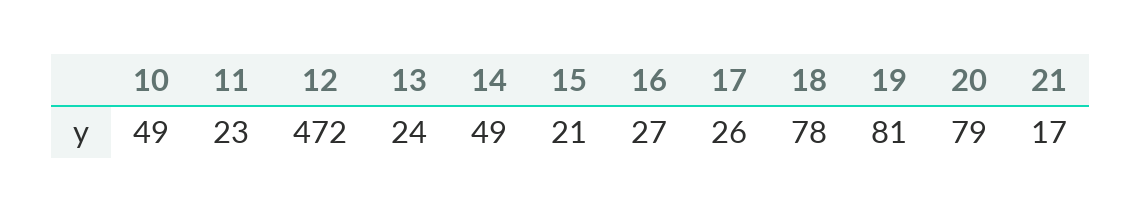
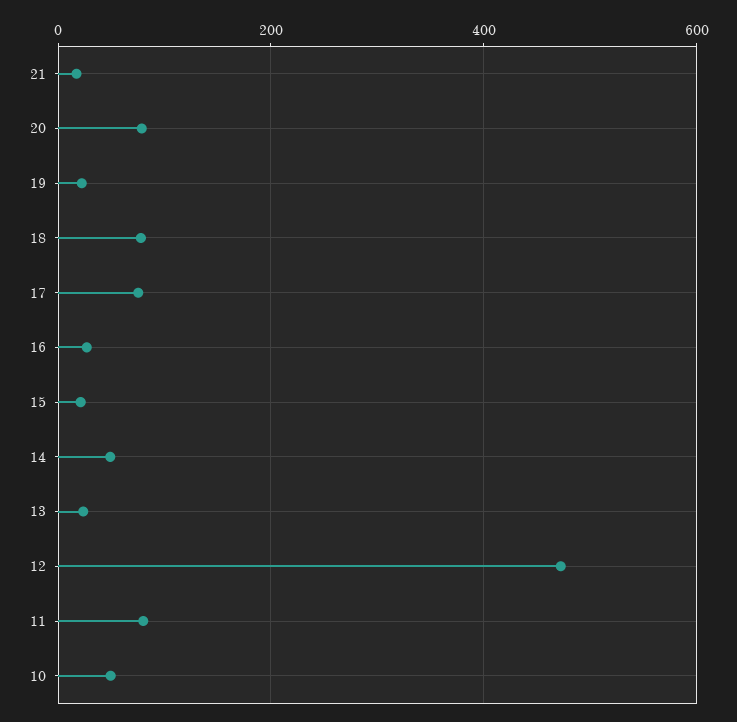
11: 23 -> 80
17: 26 -> 80
19: 81 -> 20

